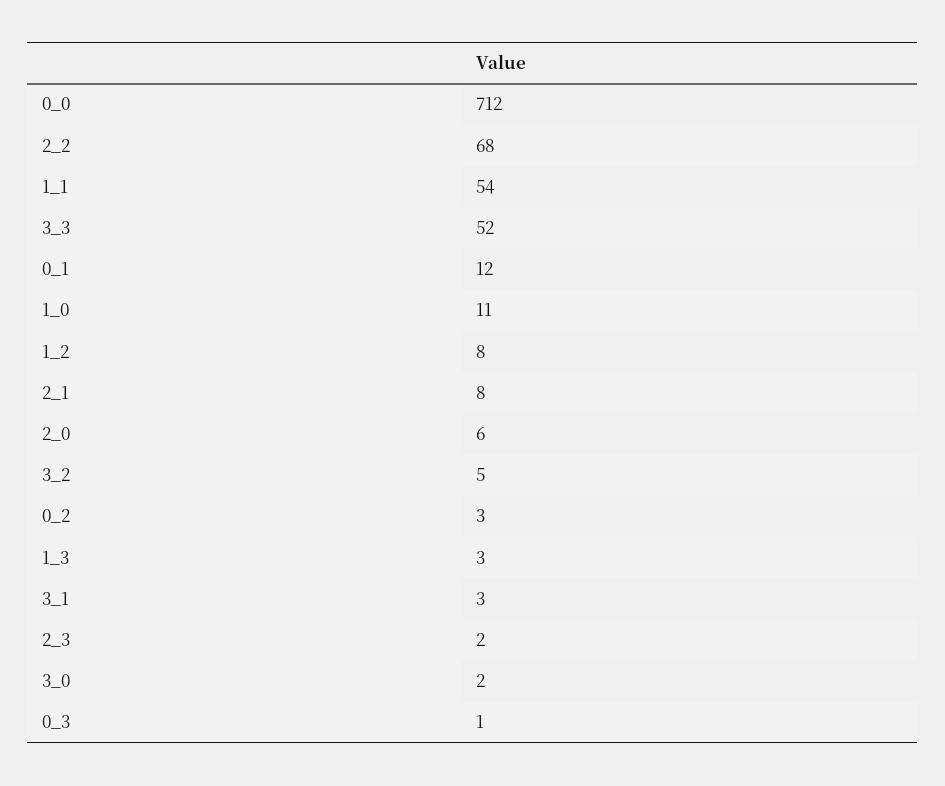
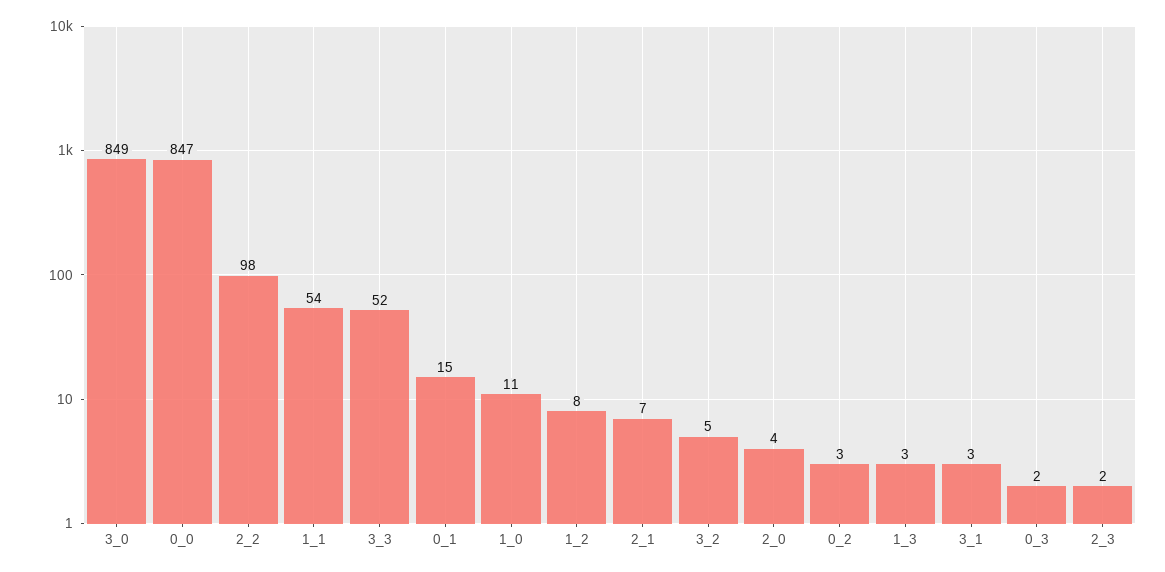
0_0: 712 -> 847
2_2: 68 -> 98
0_1: 12 -> 15
2_1: 8 -> 7
2_0: 6 -> 4
3_0: 2 -> 849
0_3: 1 -> 2

